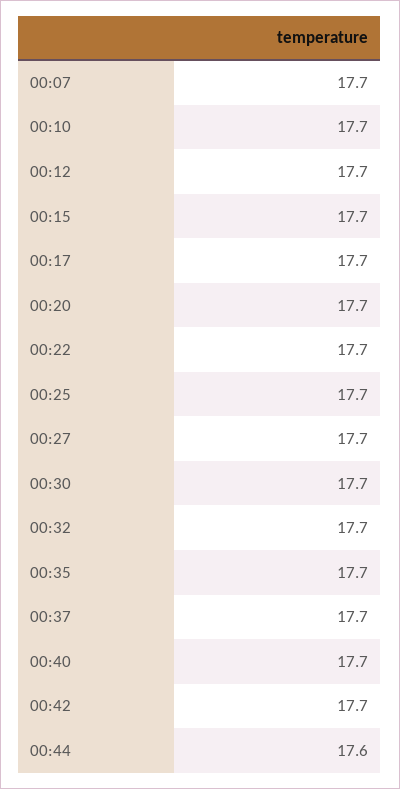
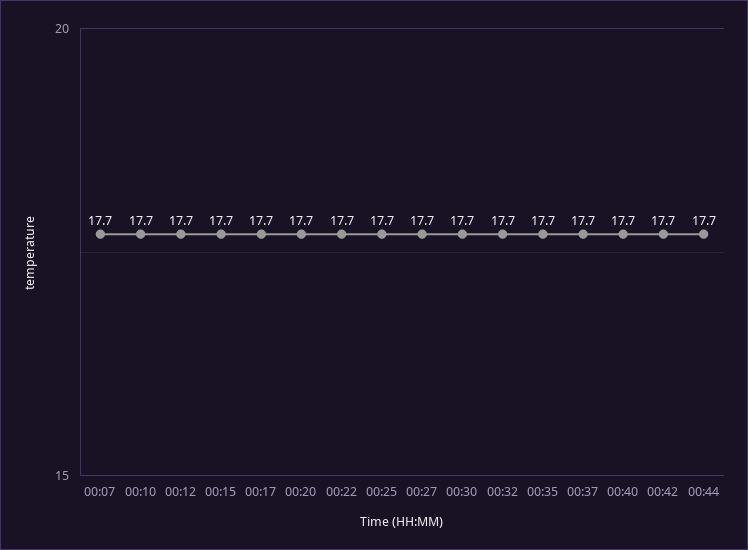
00:44: 17.6 -> 17.7

